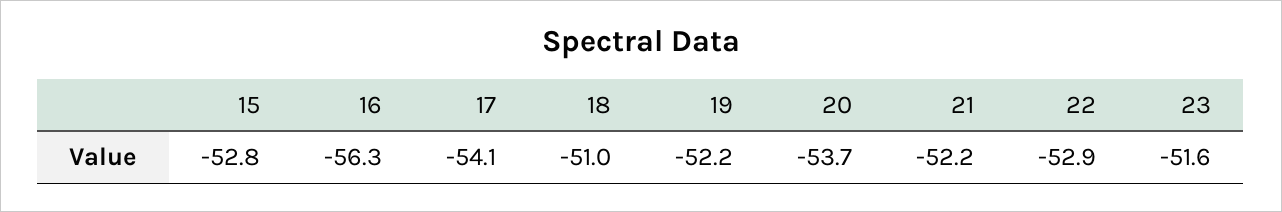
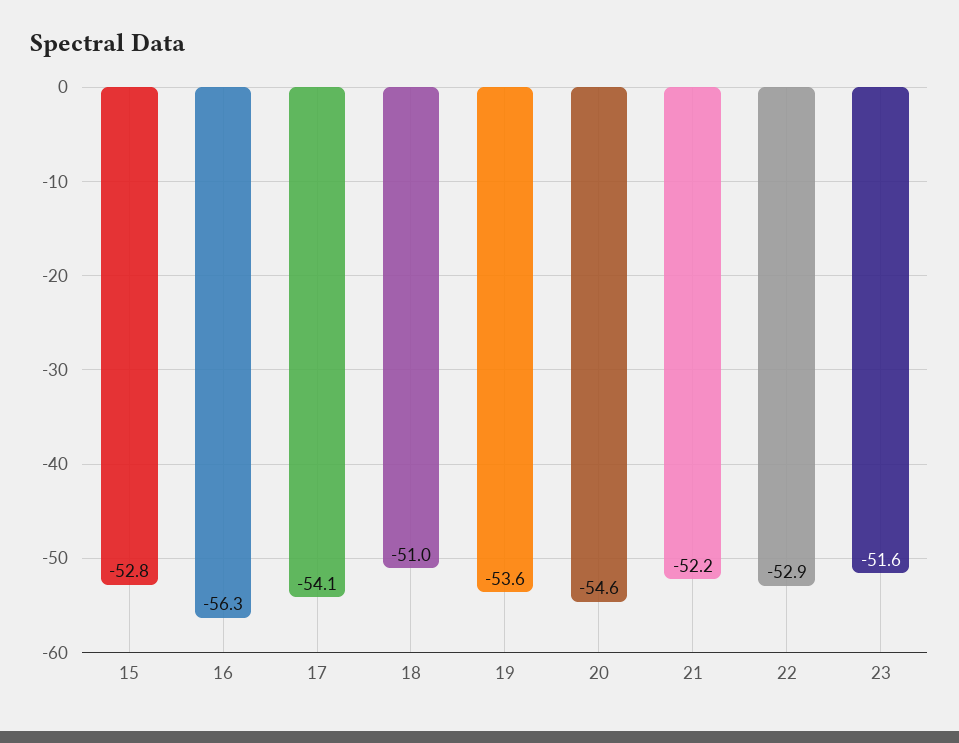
19: -52.2 -> -53.6
20: -53.7 -> -54.6

